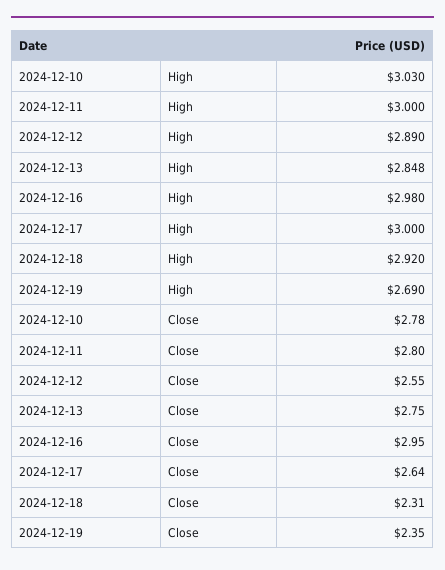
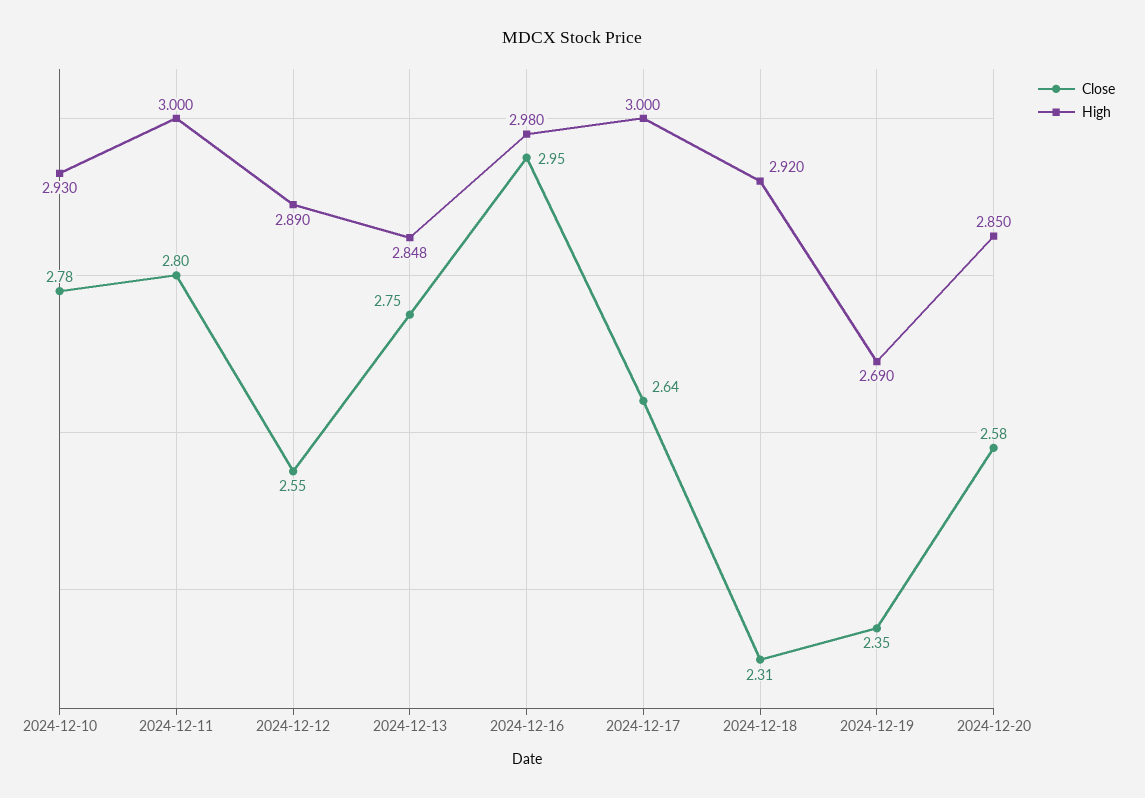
High, 2024-12-10: 3.03 -> 2.93
Close, 2024-12-20: none -> 2.58
High, 2024-12-20: none -> 2.85

